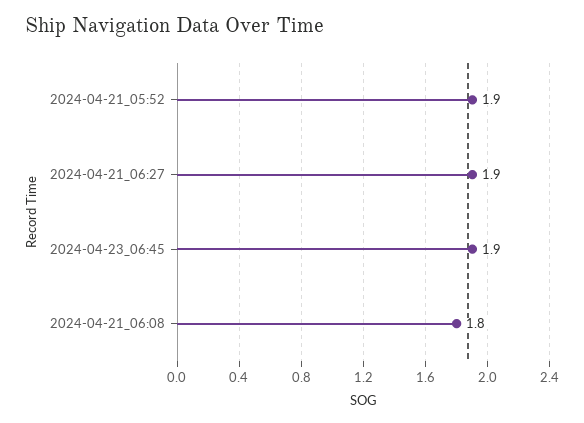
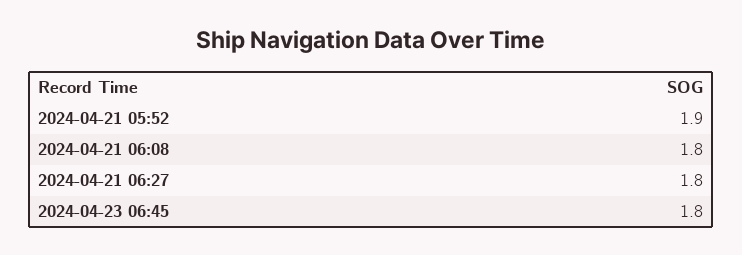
2024-04-21_06:27: 1.9 -> 1.8
2024-04-23_06:45: 1.9 -> 1.8

